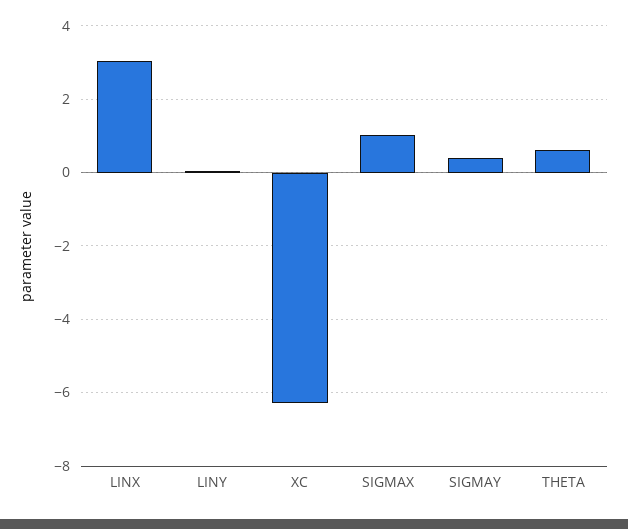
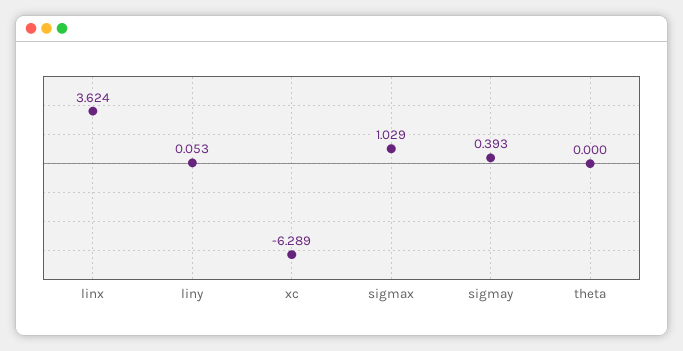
LINX: 3 -> 3.624
THETA: 0.6 -> 0

